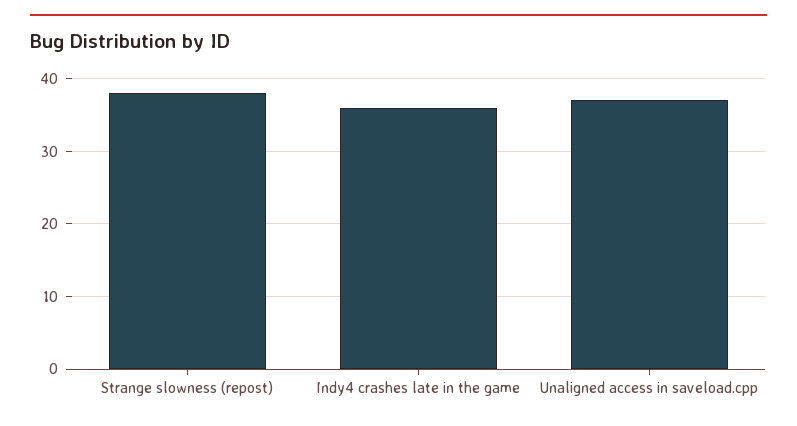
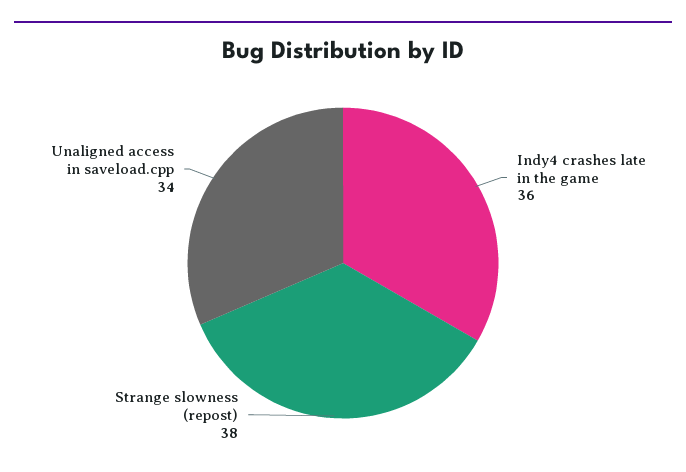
Unaligned access in saveload.cpp: 37 -> 34

